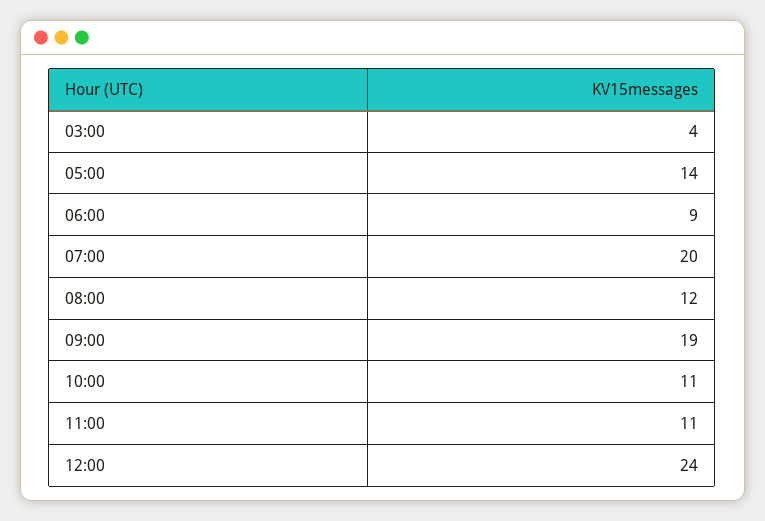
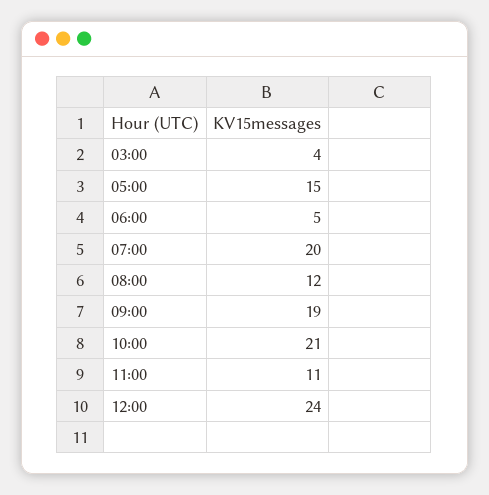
05:00: 14 -> 15
06:00: 9 -> 5
10:00: 11 -> 21

